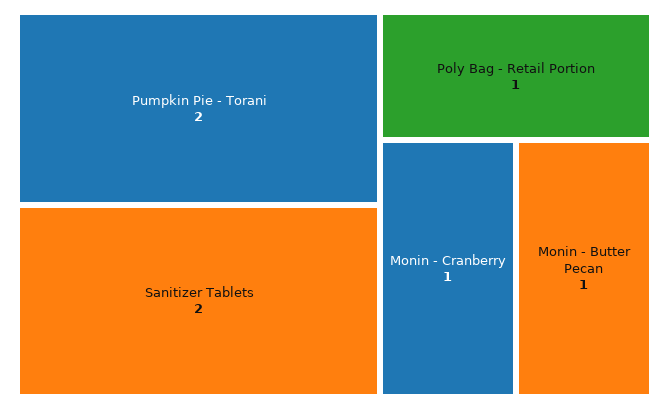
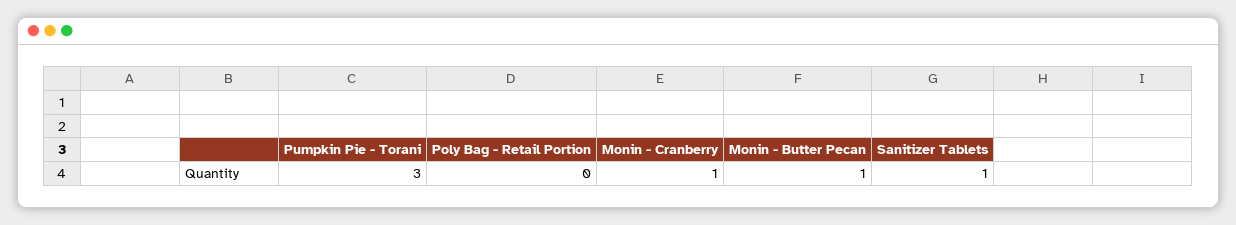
Pumpkin Pie - Torani: 2 -> 3
Sanitizer Tablets: 2 -> 1
Poly Bag - Retail Portion: 1 -> 0

